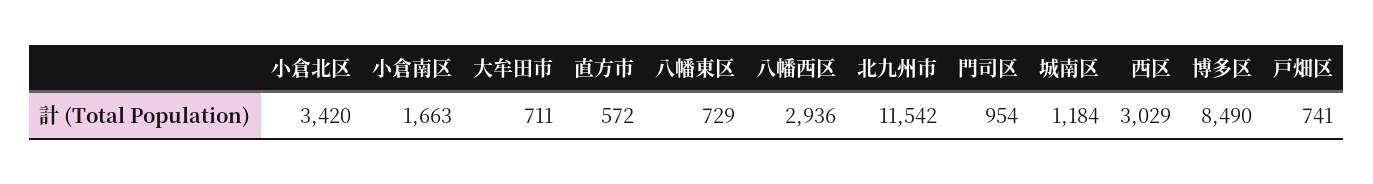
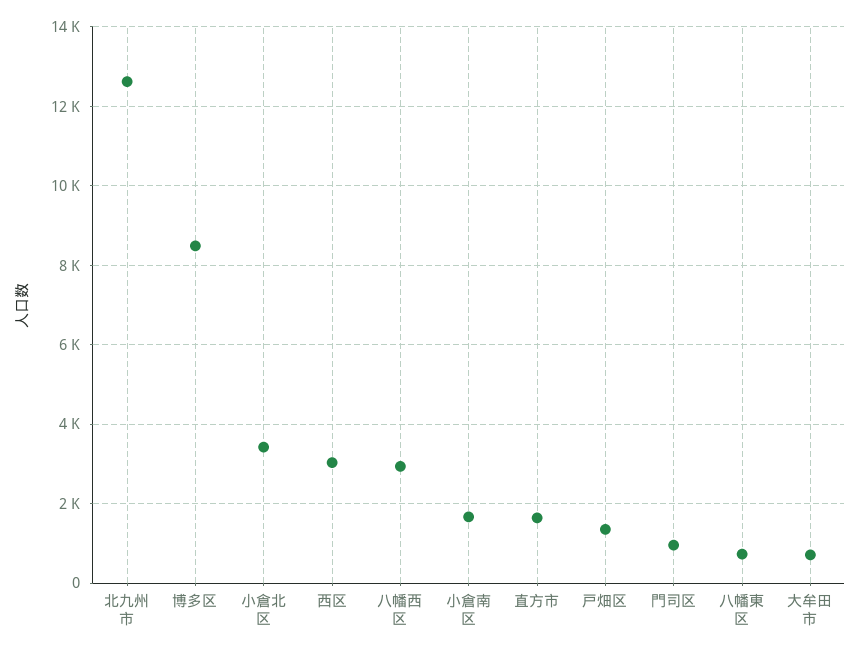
直方市: 572 -> 1600
北九州市: 11542 -> 12600
城南区: 1184 -> none
戸畑区: 741 -> 1400

